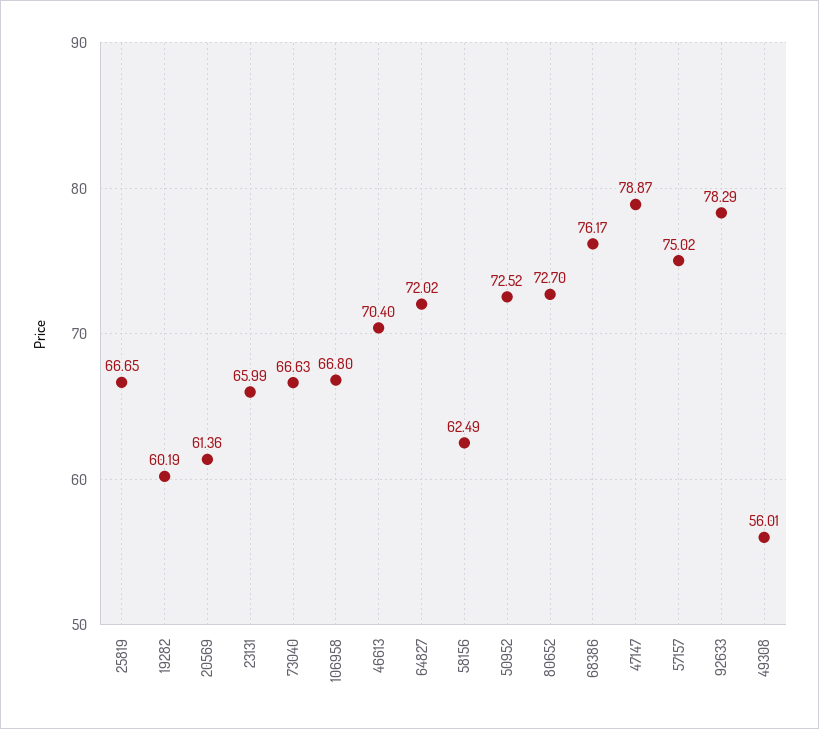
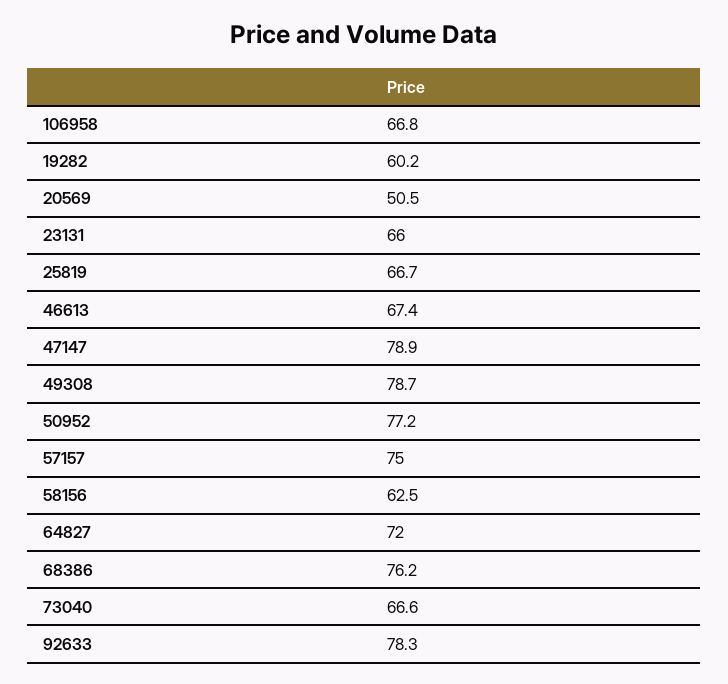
20569: 61.36 -> 50.5
46613: 70.4 -> 67.4
50952: 72.52 -> 77.2
80652: 72.7 -> none
49308: 56.01 -> 78.7

